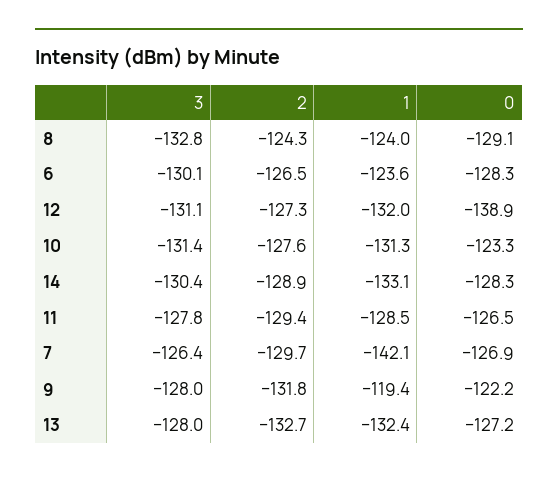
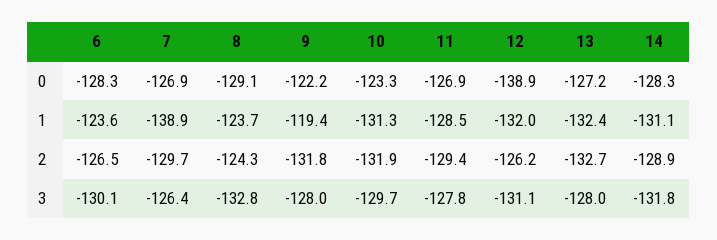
1, 8: -124 -> -123.7
2, 12: -127.3 -> -126.2
3, 10: -131.4 -> -129.7
2, 10: -127.6 -> -131.9
3, 14: -130.4 -> -131.8
1, 14: -133.1 -> -131.1
0, 11: -126.5 -> -126.9
1, 7: -142.1 -> -138.9

